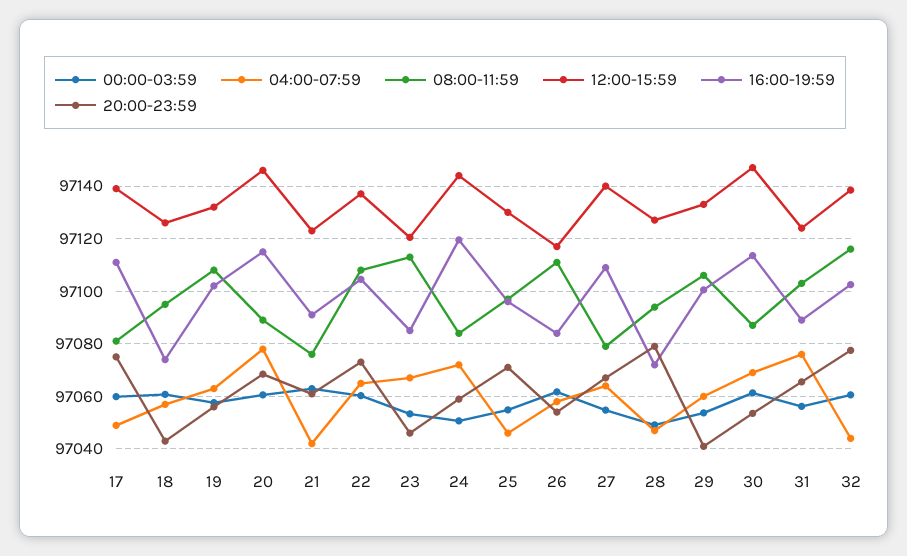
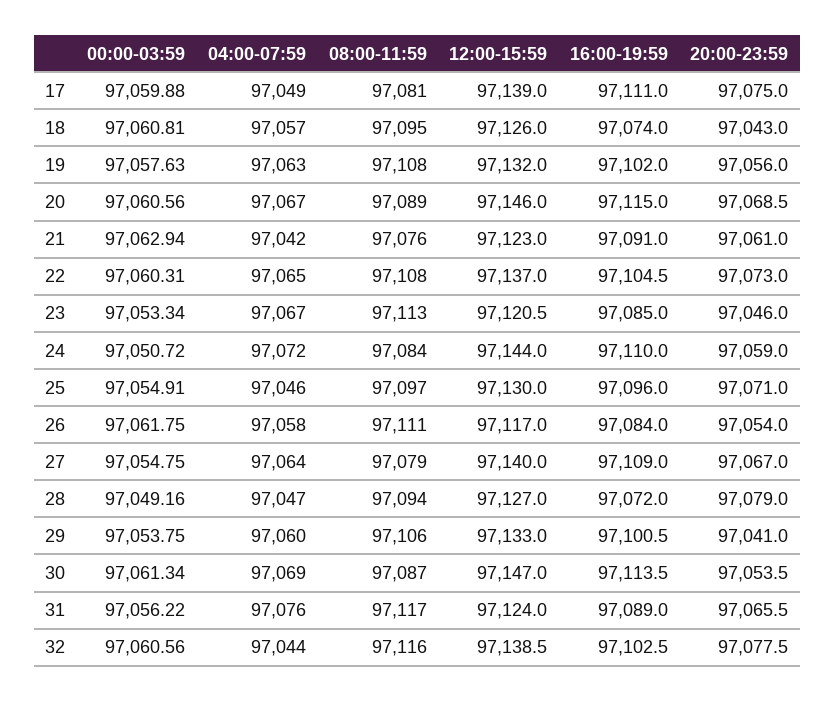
04:00-07:59, 20: 97077.5 -> 97067
16:00-19:59, 24: 97120 -> 97110
08:00-11:59, 31: 97102.5 -> 97117

